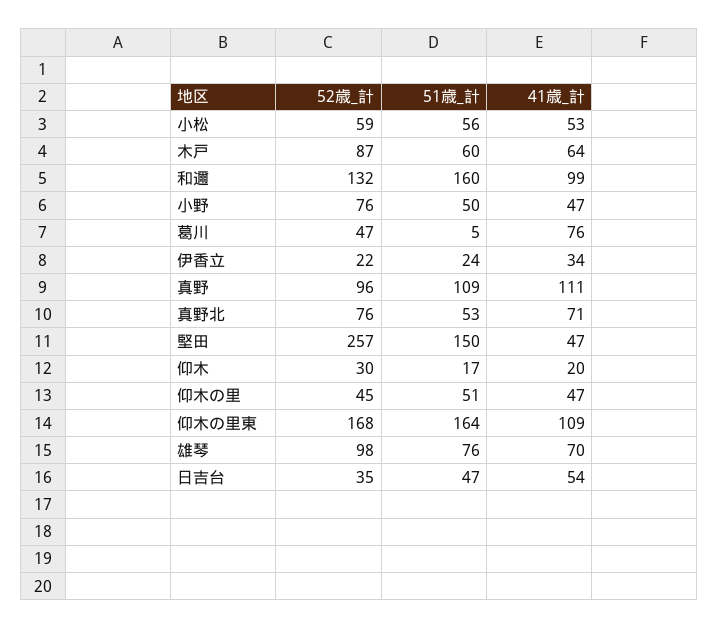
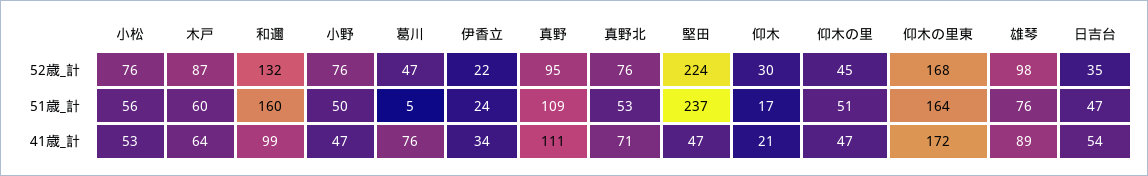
52歳_計, 小松: 59 -> 76
52歳_計, 真野: 96 -> 95
52歳_計, 堅田: 257 -> 224
51歳_計, 堅田: 150 -> 237
41歳_計, 仰木: 20 -> 21
41歳_計, 仰木の里東: 109 -> 172
41歳_計, 雄琴: 70 -> 89

